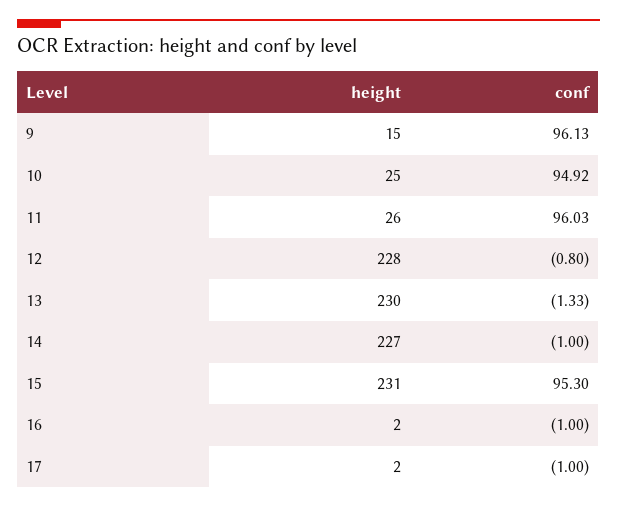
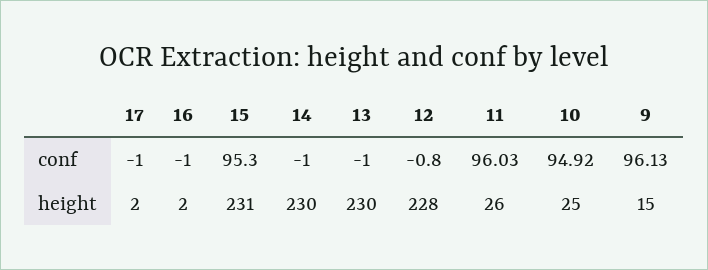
conf, 13: -1.33 -> -1
height, 14: 227 -> 230

